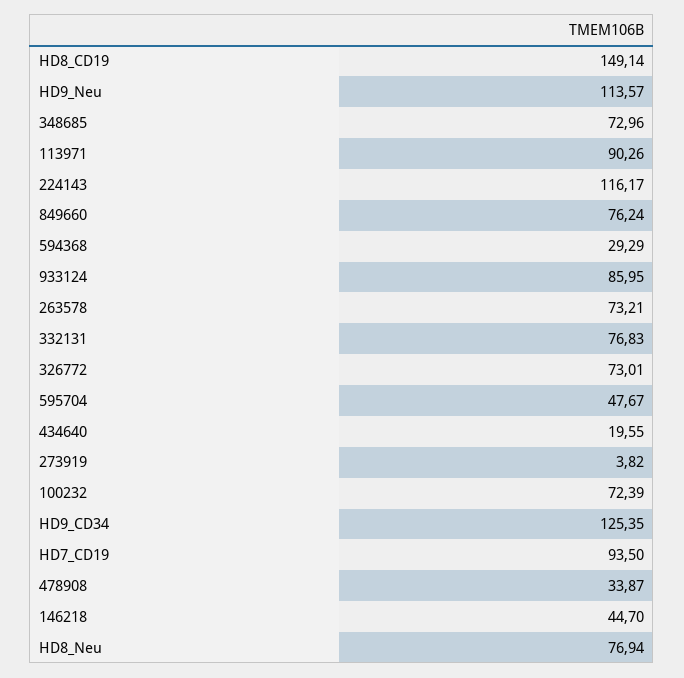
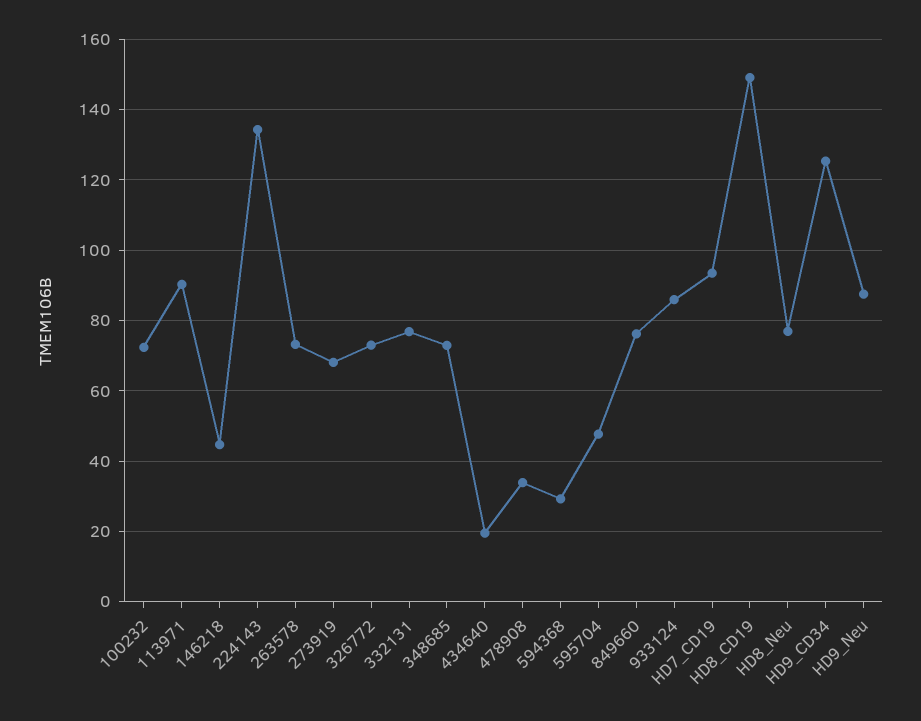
HD9_Neu: 113.57 -> 88
224143: 116.17 -> 134
273919: 3.82 -> 68

